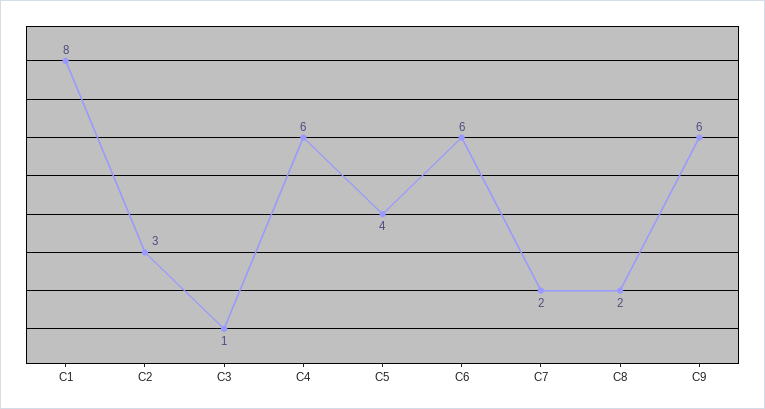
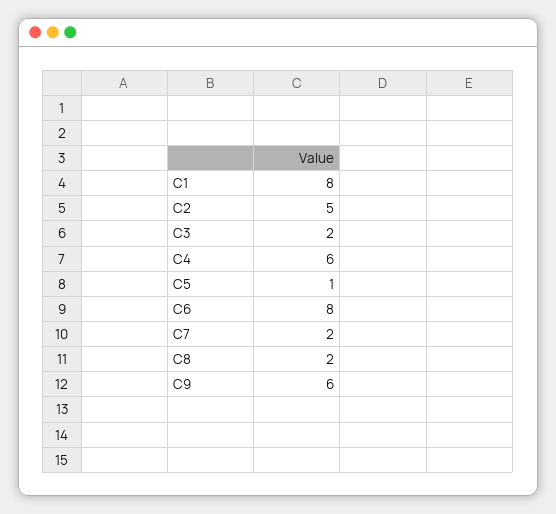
C2: 3 -> 5
C3: 1 -> 2
C5: 4 -> 1
C6: 6 -> 8

